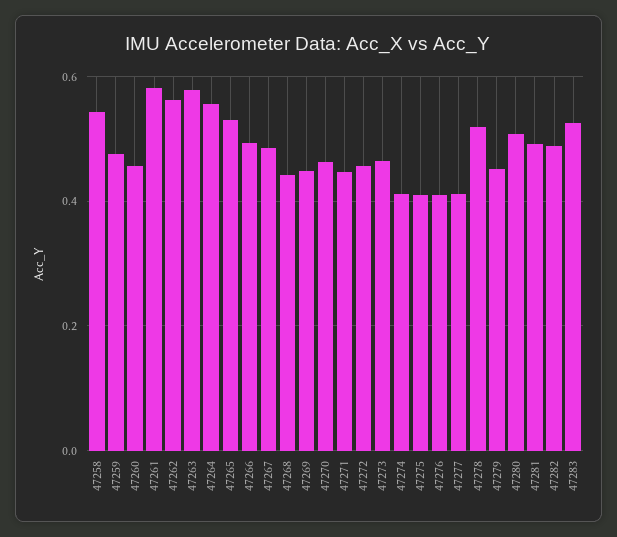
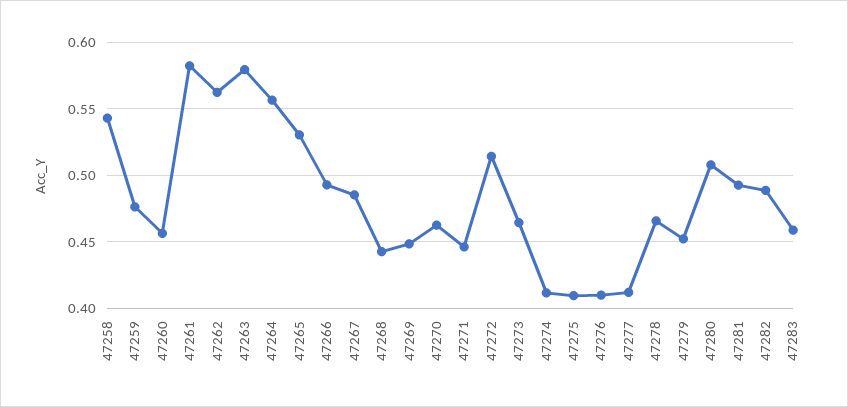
47272: 0.46 -> 0.515
47278: 0.52 -> 0.465
47283: 0.52 -> 0.46

